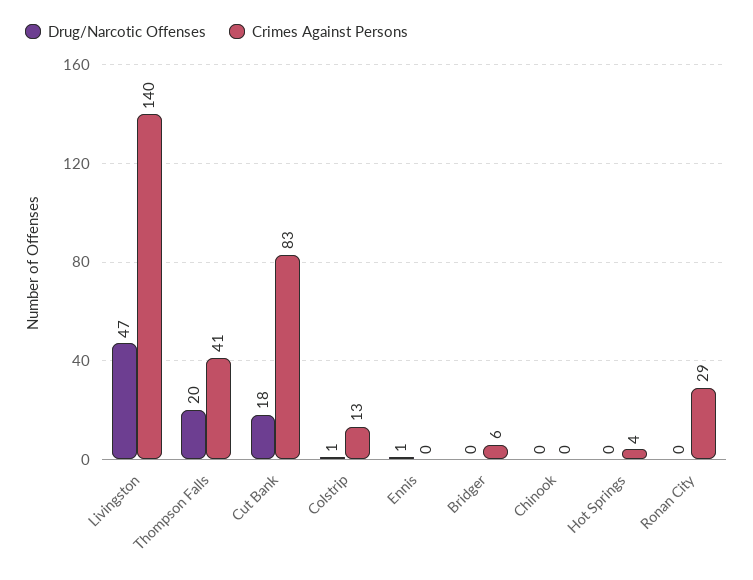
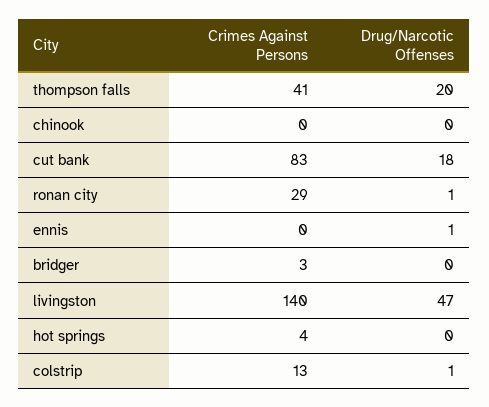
Crimes Against Persons, Bridger: 6 -> 3
Drug/Narcotic Offenses, Ronan City: 0 -> 1

